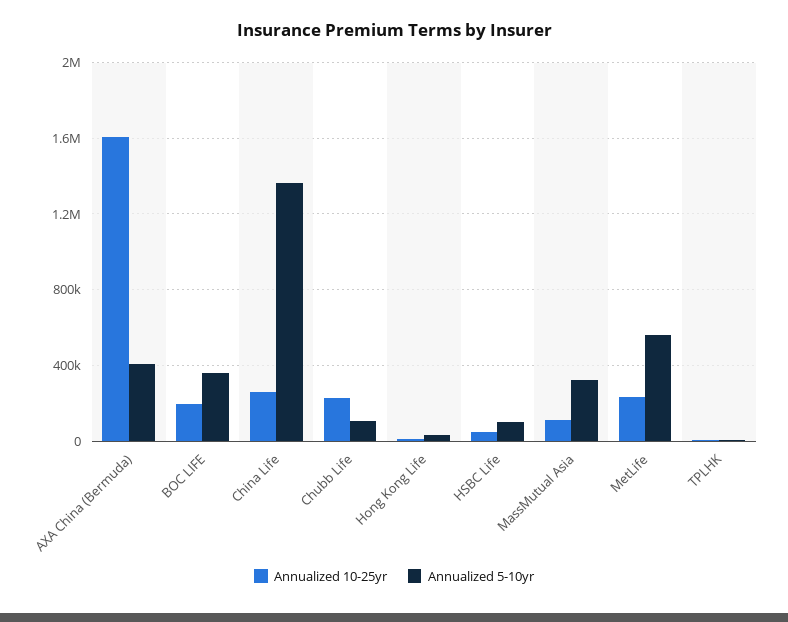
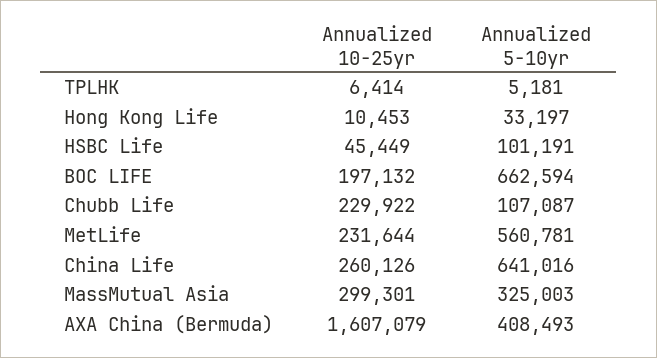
Annualized 5-10yr, BOC LIFE: 350000 -> 662594
Annualized 5-10yr, China Life: 1350000 -> 641016
Annualized 10-25yr, MassMutual Asia: 100000 -> 299301

